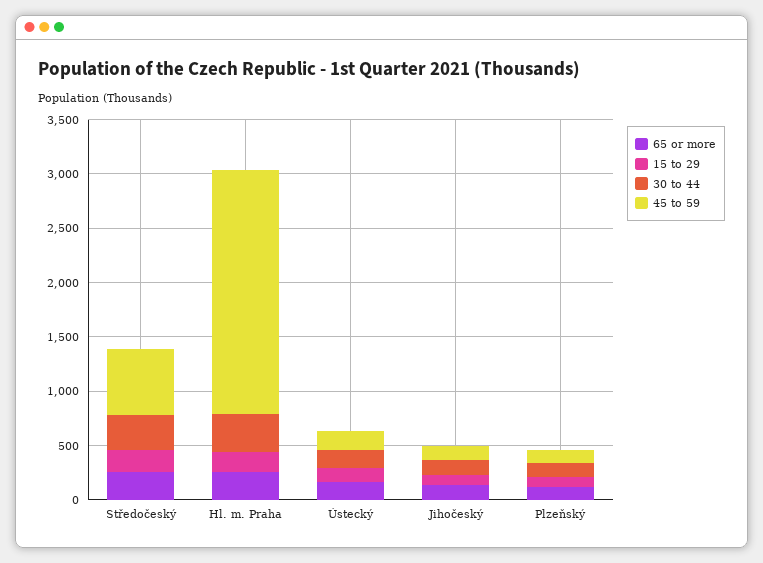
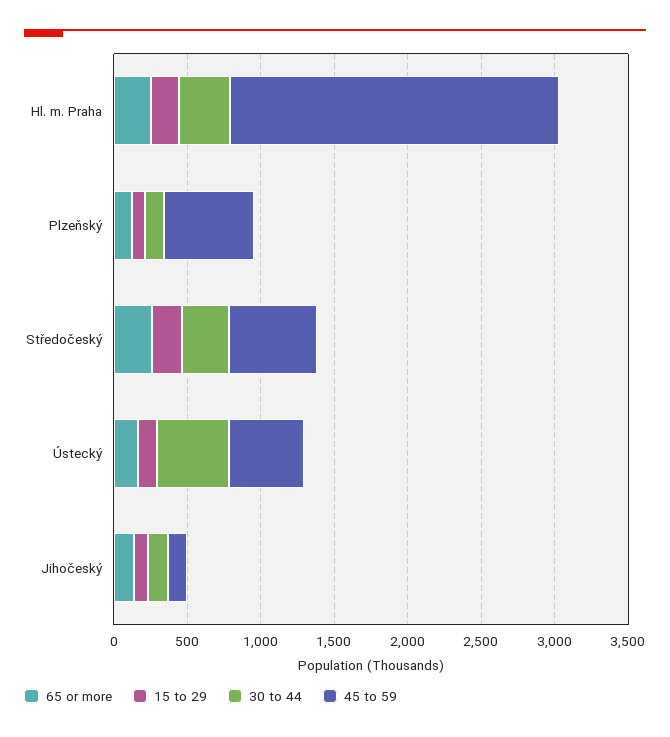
30 to 44, Ústecký: 200 -> 500
45 to 59, Ústecký: 200 -> 500
45 to 59, Plzeňský: 100 -> 600

